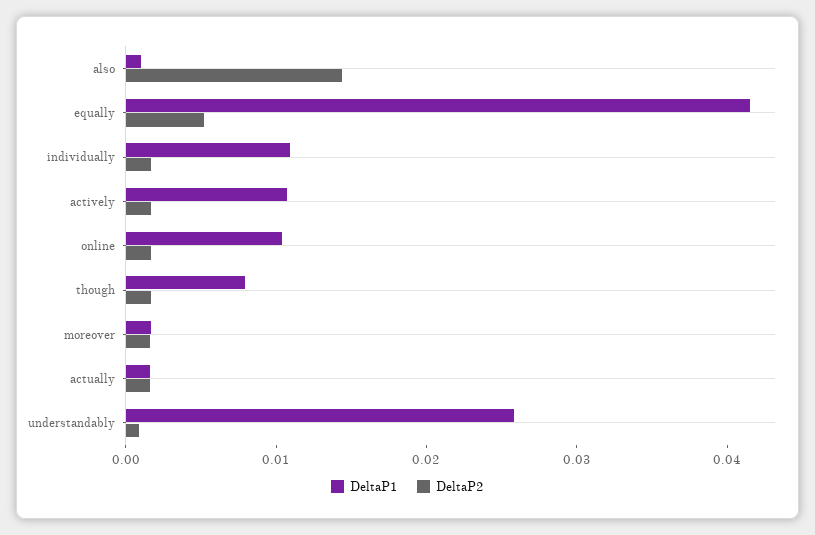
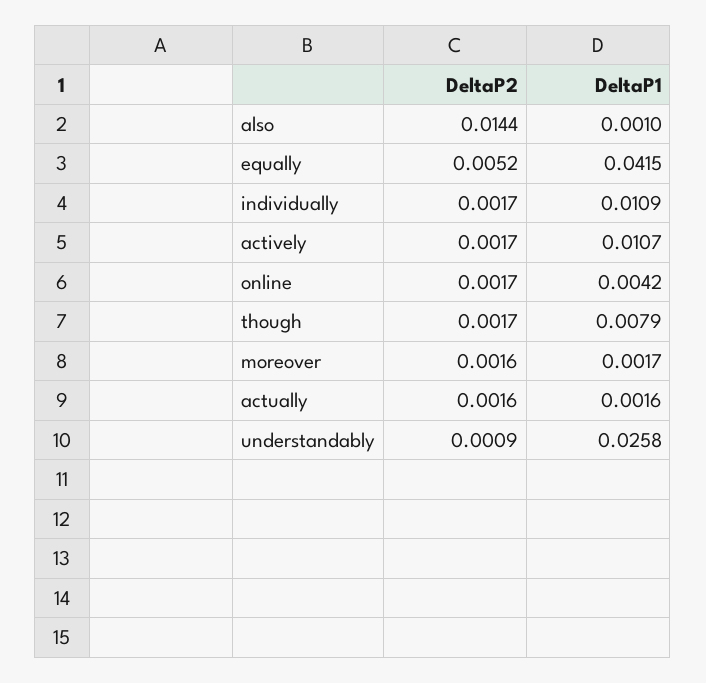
DeltaP1, online: 0.01 -> 0.0042

